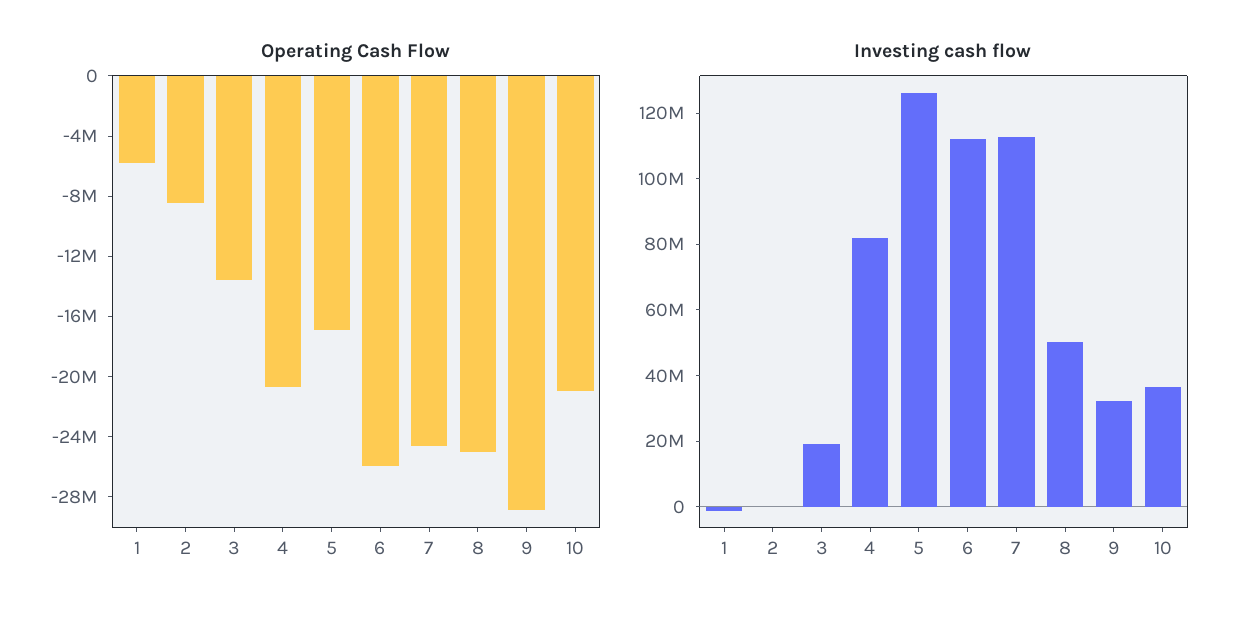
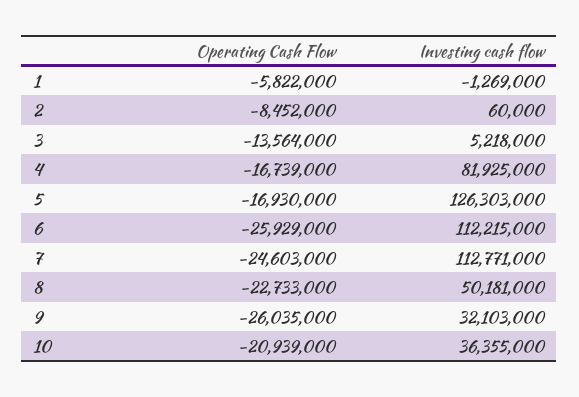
Operating Cash Flow, 4: -21000000 -> -16739000
Operating Cash Flow, 8: -25000000 -> -22733000
Operating Cash Flow, 9: -29000000 -> -26035000
Investing cash flow, 3: 20000000 -> 5218000

